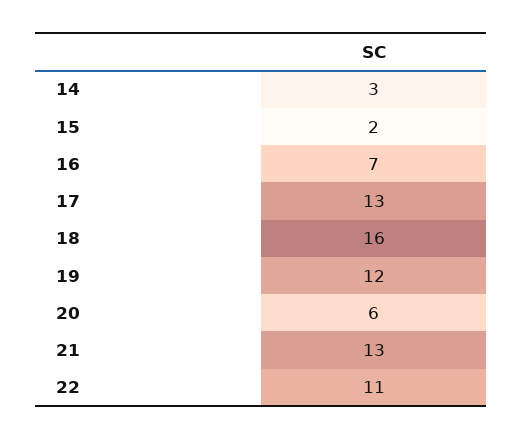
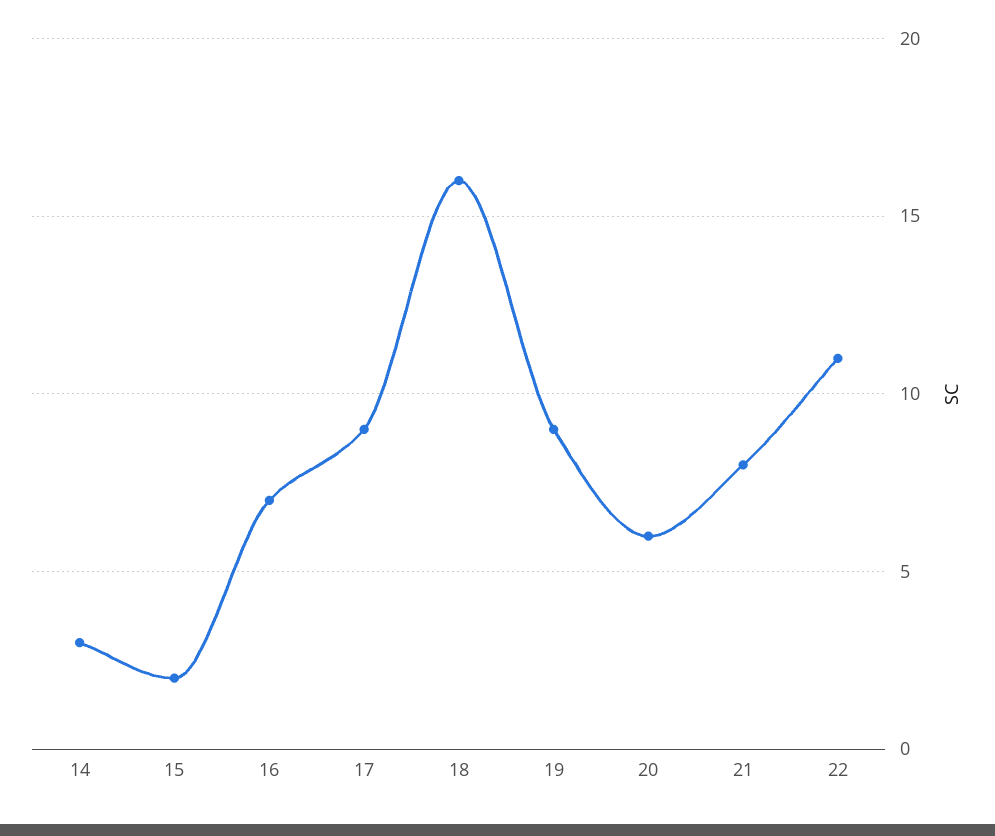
17: 13 -> 9
19: 12 -> 9
21: 13 -> 8

